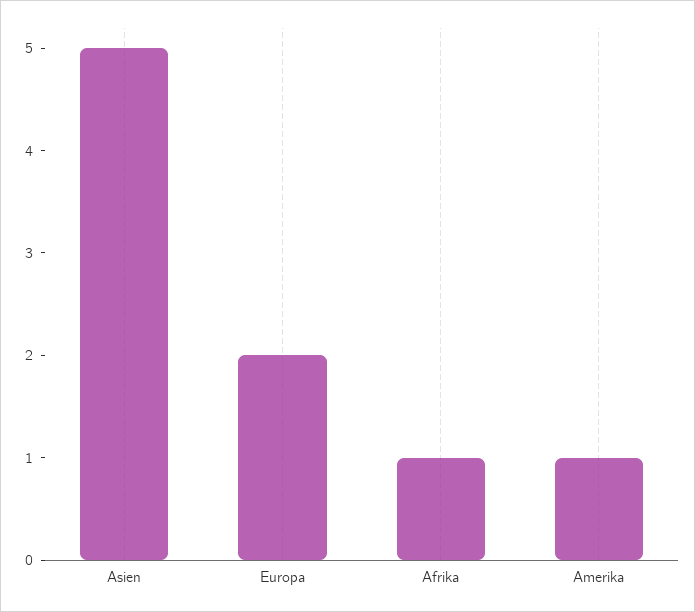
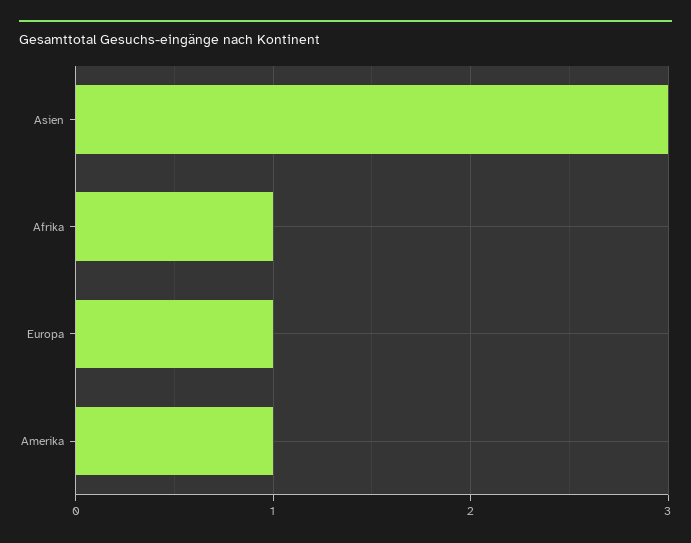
Asien: 5 -> 3
Europa: 2 -> 1

